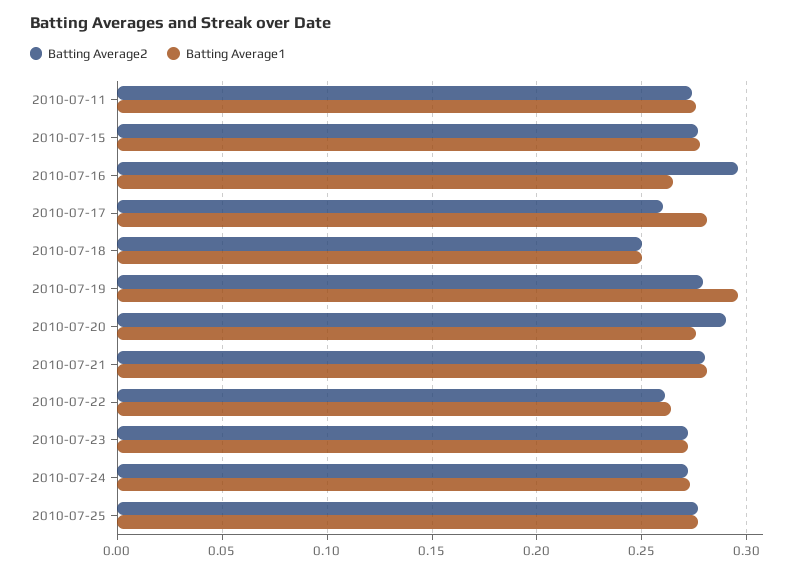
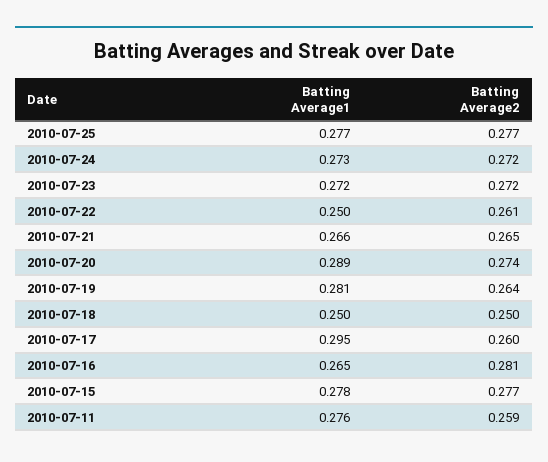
Batting Average2, 2010-07-11: 0.275 -> 0.259
Batting Average2, 2010-07-16: 0.295 -> 0.281
Batting Average1, 2010-07-17: 0.28 -> 0.295
Batting Average2, 2010-07-19: 0.28 -> 0.264
Batting Average1, 2010-07-19: 0.295 -> 0.281
Batting Average2, 2010-07-20: 0.29 -> 0.274
Batting Average1, 2010-07-20: 0.275 -> 0.289
Batting Average2, 2010-07-21: 0.28 -> 0.265
Batting Average1, 2010-07-21: 0.28 -> 0.266
Batting Average1, 2010-07-22: 0.265 -> 0.25

